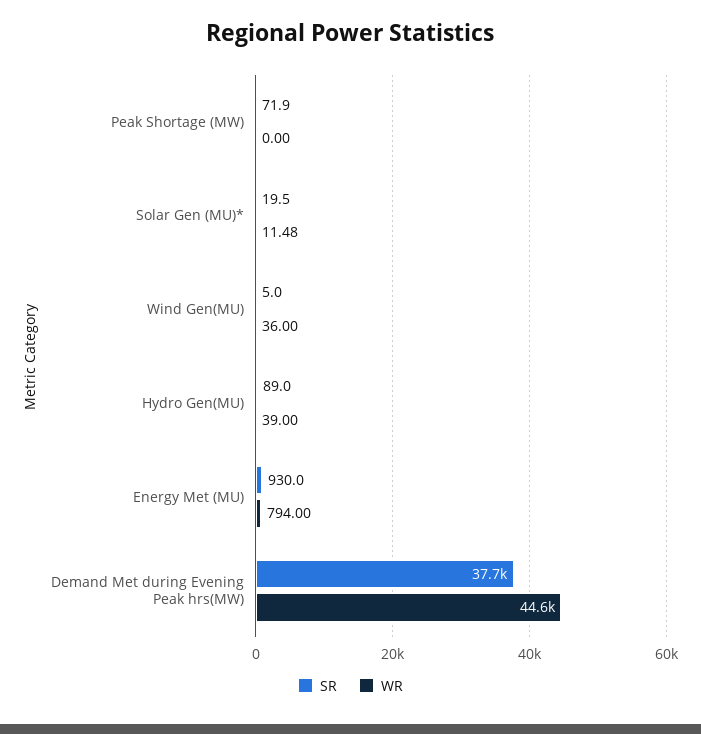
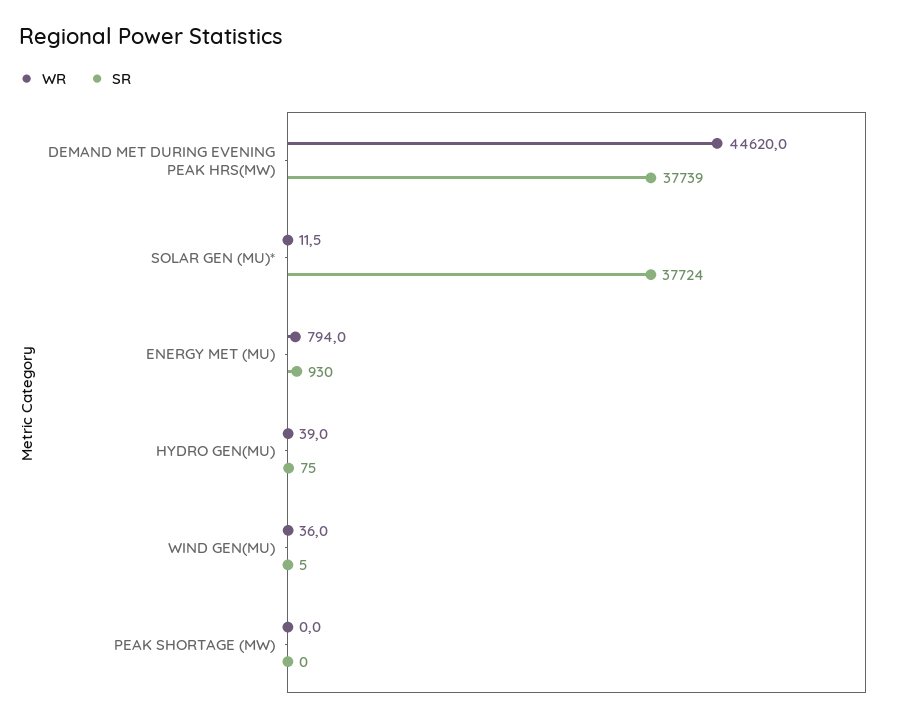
SR, Peak Shortage (MW): 71.9 -> 0
SR, Solar Gen (MU)*: 19.5 -> 37724
SR, Hydro Gen(MU): 89 -> 75

